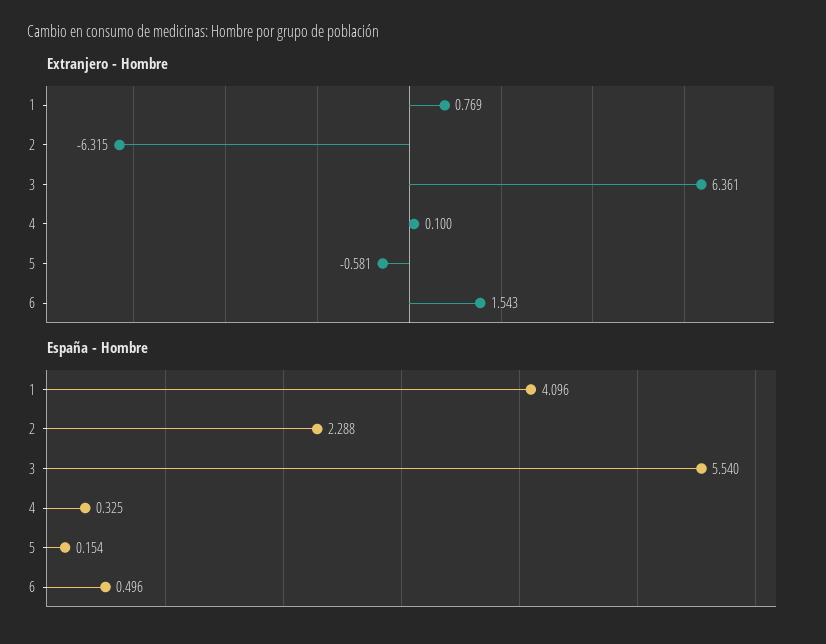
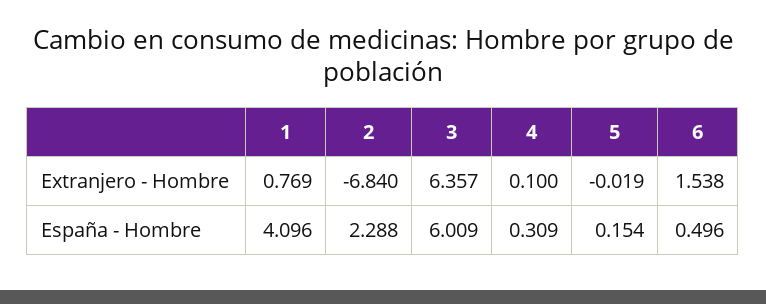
Extranjero - Hombre, 2: -6.315 -> -6.84
Extranjero - Hombre, 3: 6.361 -> 6.357
Extranjero - Hombre, 5: -0.581 -> -0.019
Extranjero - Hombre, 6: 1.543 -> 1.538
España - Hombre, 3: 5.54 -> 6.009
España - Hombre, 4: 0.325 -> 0.309

